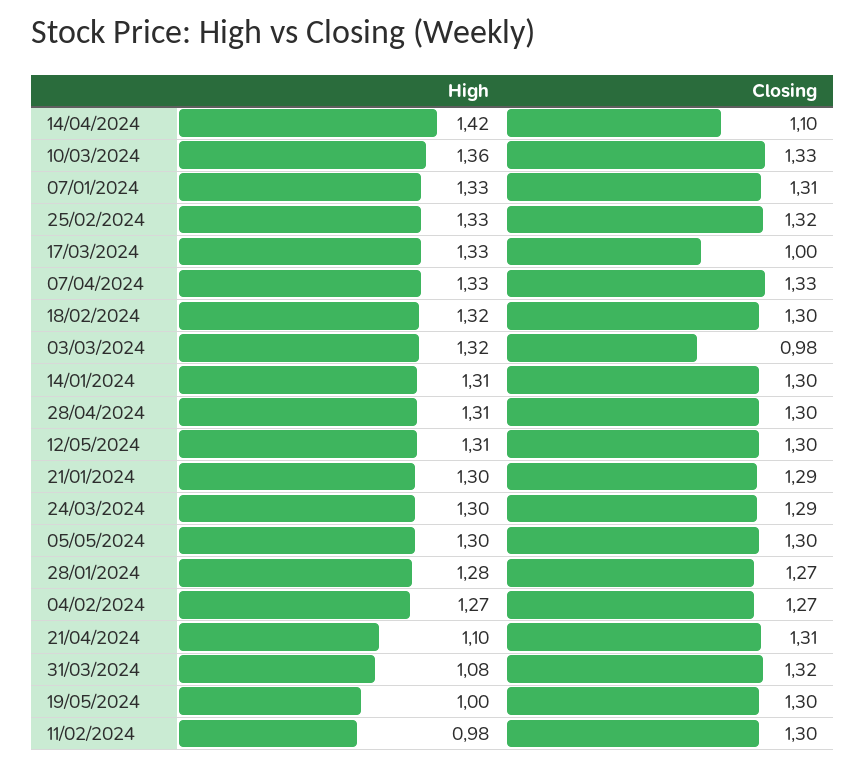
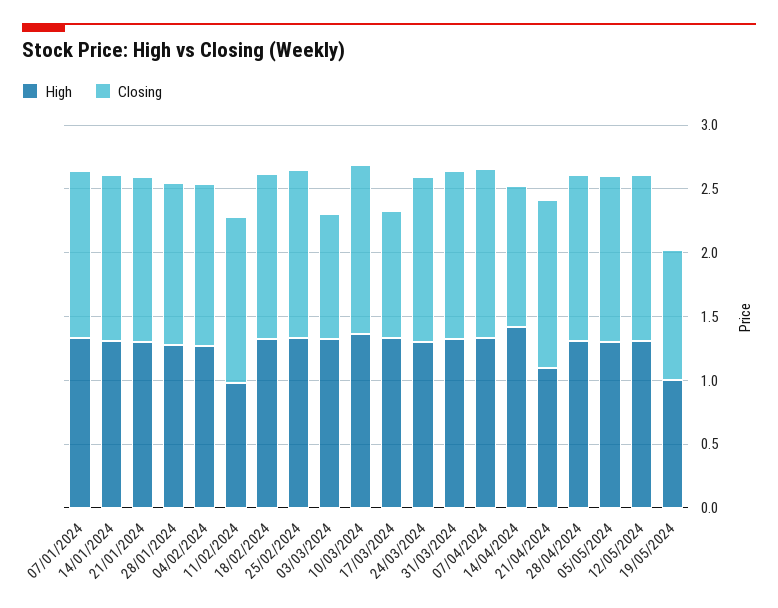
High, 31/03/2024: 1.08 -> 1.3
Closing, 19/05/2024: 1.3 -> 1

